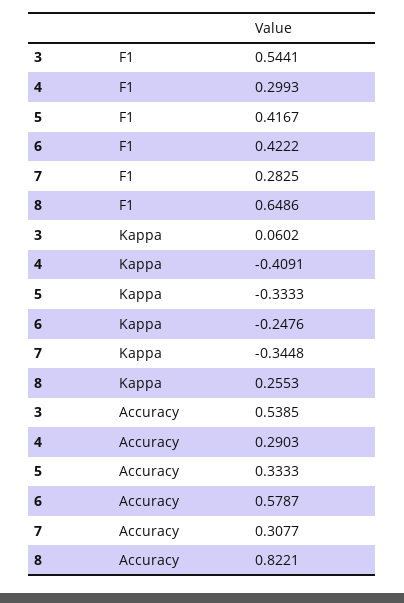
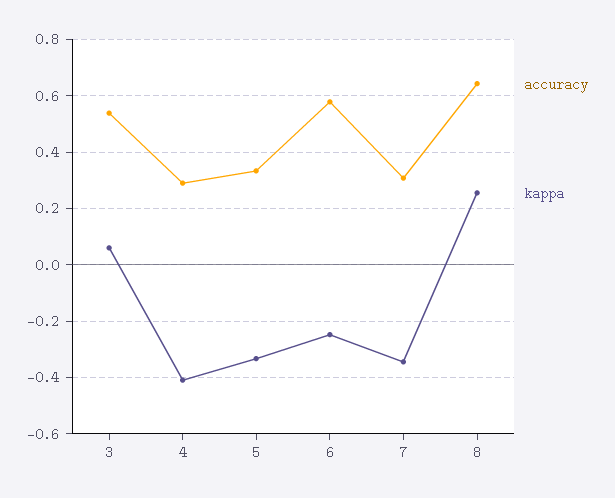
F1, 3: 0.5441 -> none
F1, 4: 0.2993 -> none
F1, 5: 0.4167 -> none
F1, 6: 0.4222 -> none
F1, 7: 0.2825 -> none
F1, 8: 0.6486 -> none
Accuracy, 8: 0.8221 -> 0.65

